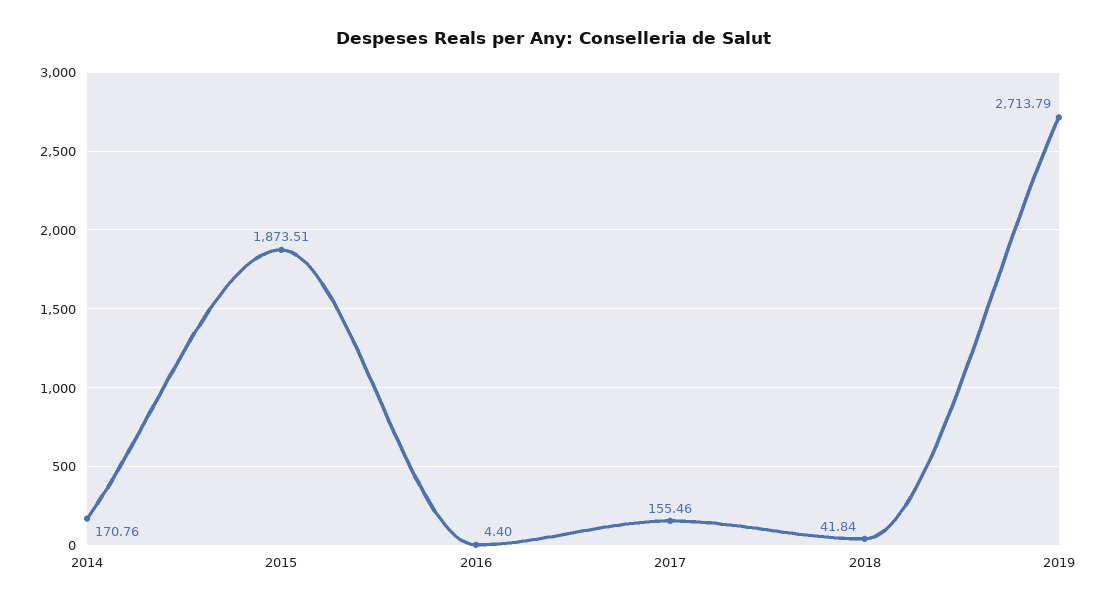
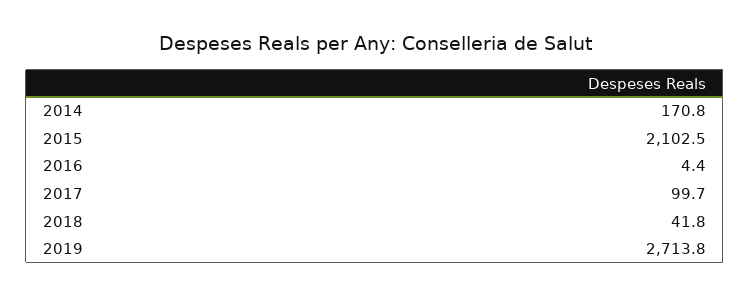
2015: 1873.51 -> 2102.5
2017: 155.46 -> 99.7

